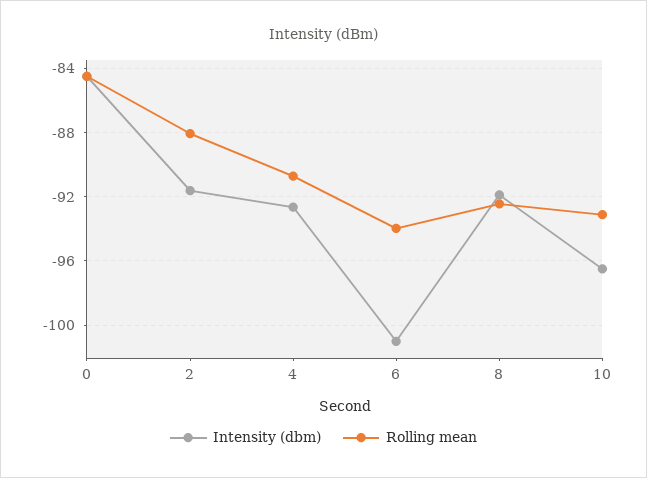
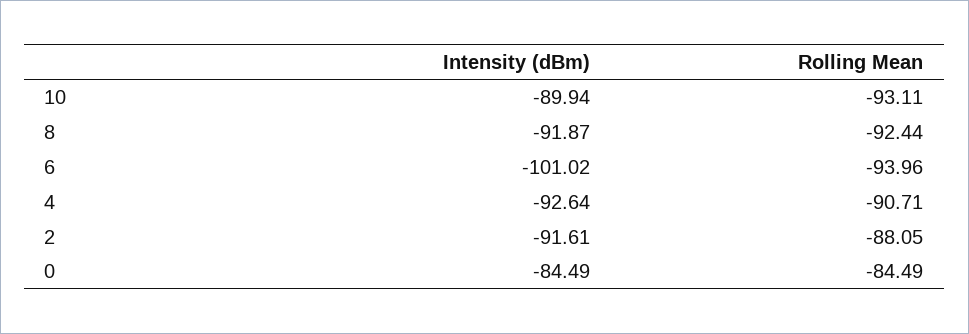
Intensity (dbm), 10: -96.5 -> -89.94

